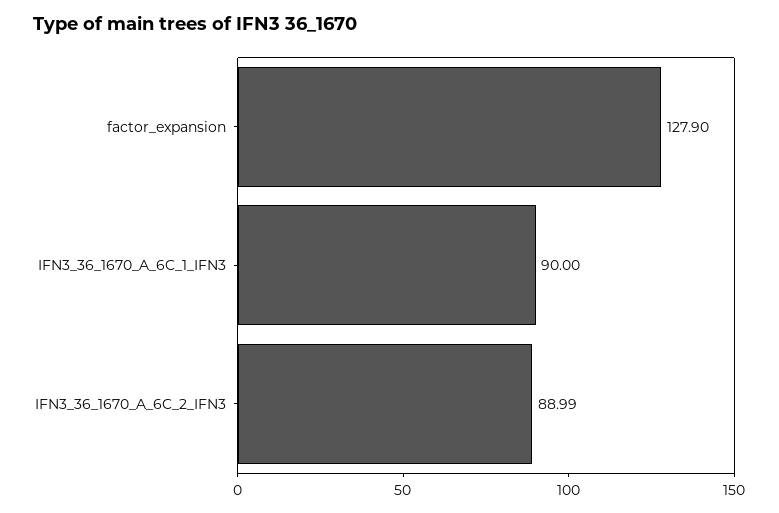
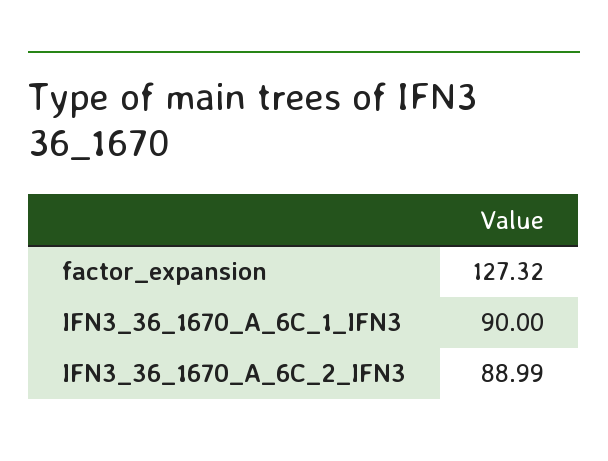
factor_expansion: 127.9 -> 127.32

